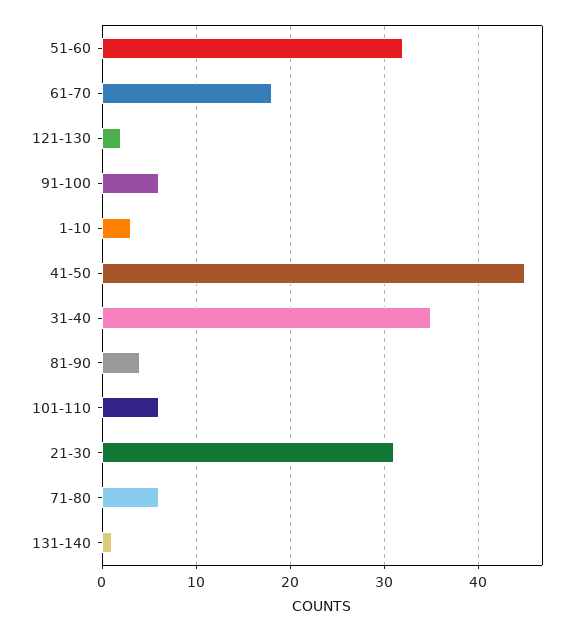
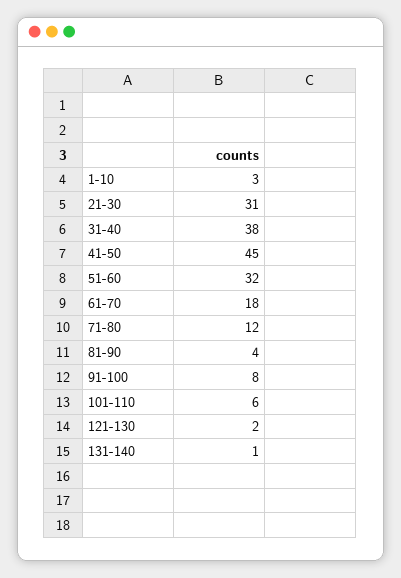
91-100: 6 -> 8
31-40: 35 -> 38
71-80: 6 -> 12

